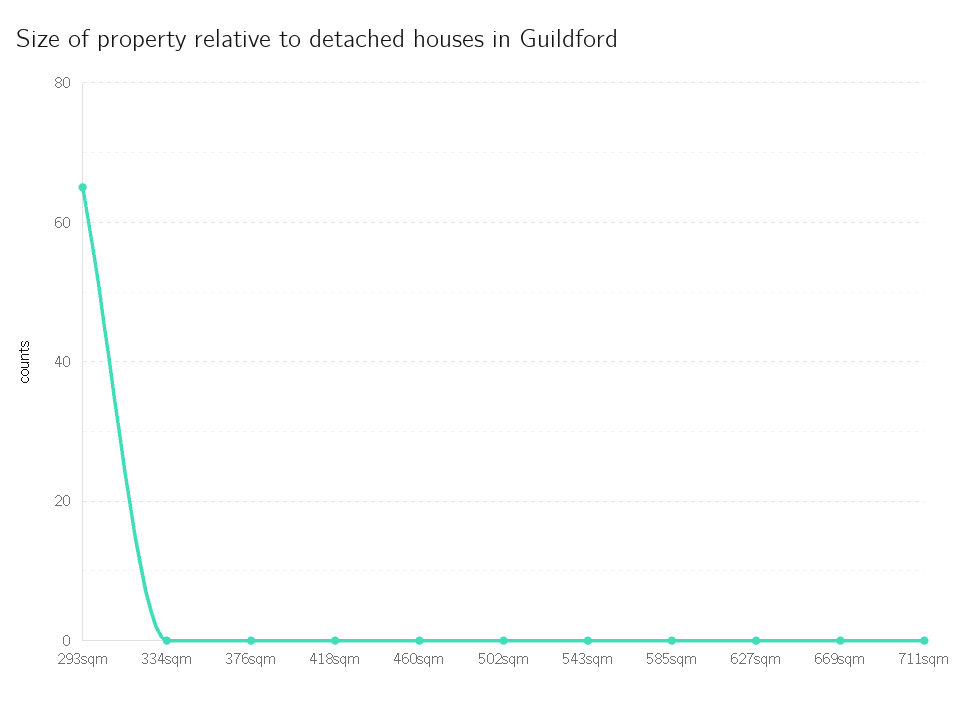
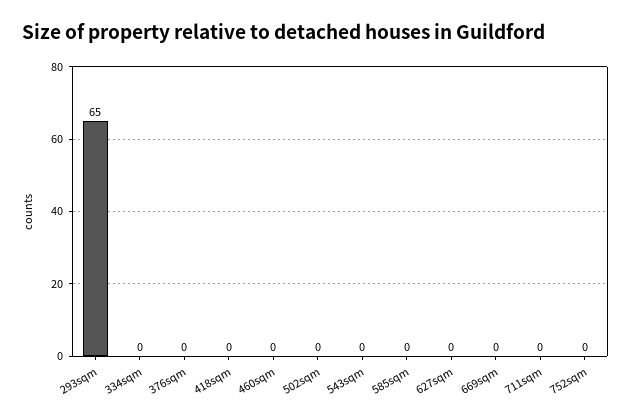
752sqm: none -> 0

